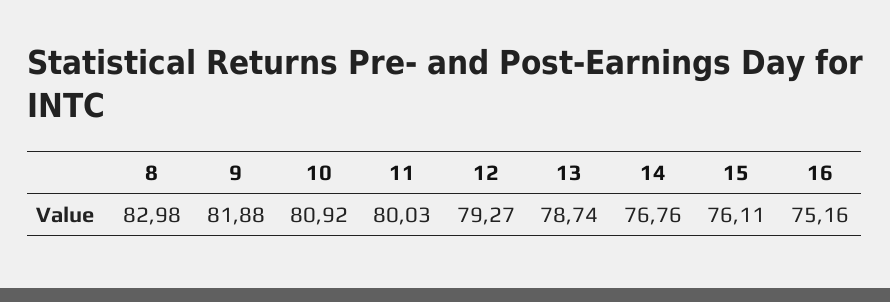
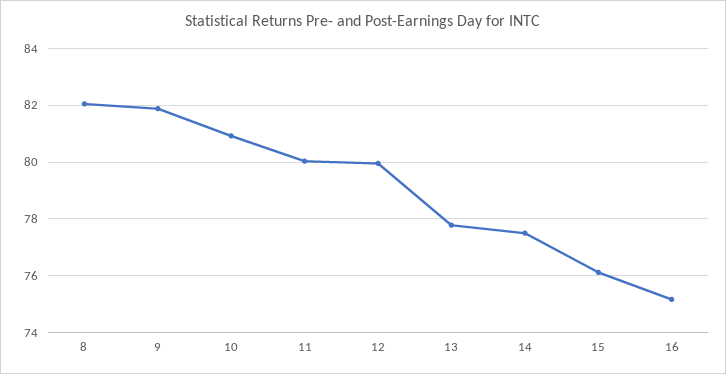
8: 82.98 -> 82
12: 79.27 -> 80
13: 78.74 -> 77.75
14: 76.76 -> 77.5

